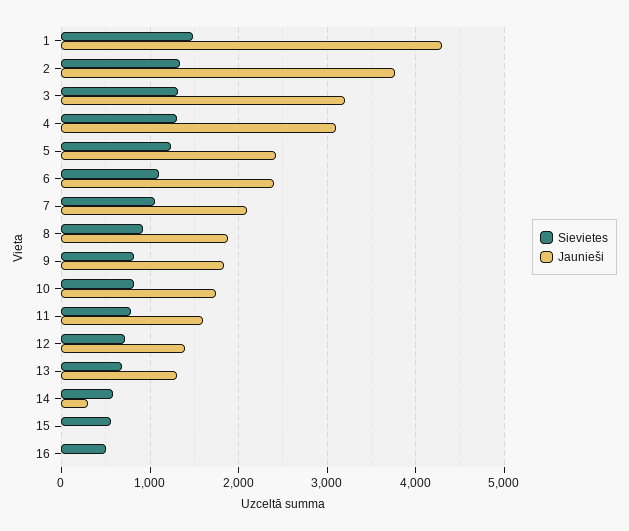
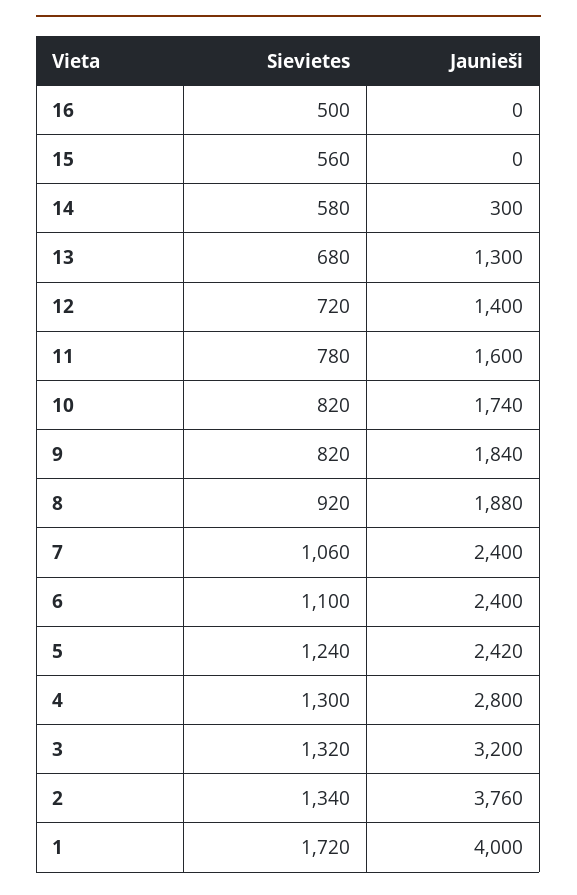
Sievietes, 1: 1500 -> 1720
Jaunieši, 1: 4300 -> 4000
Jaunieši, 4: 3100 -> 2800
Jaunieši, 7: 2100 -> 2400

